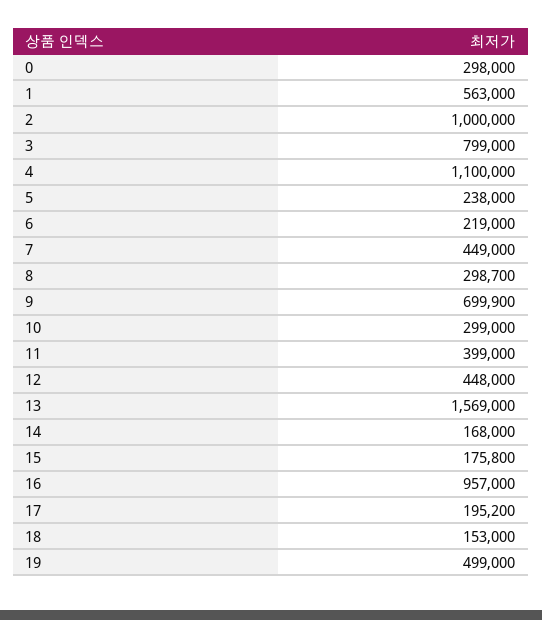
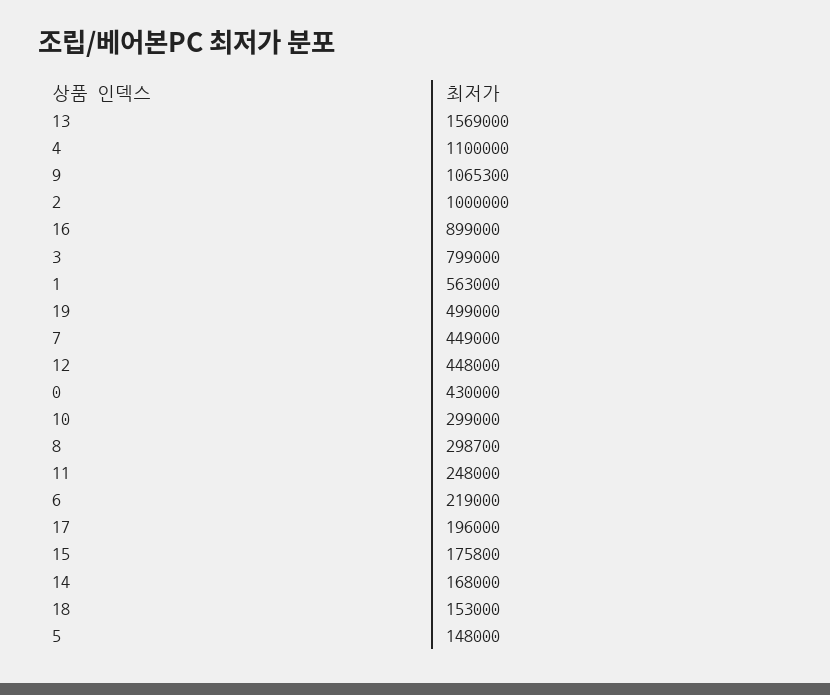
0: 298000 -> 430000
5: 238000 -> 148000
9: 699900 -> 1065300
11: 399000 -> 248000
16: 957000 -> 899000
17: 195200 -> 196000

